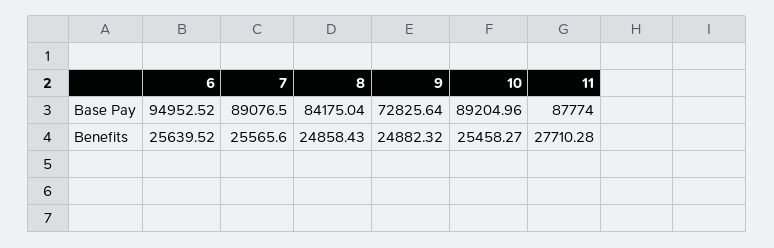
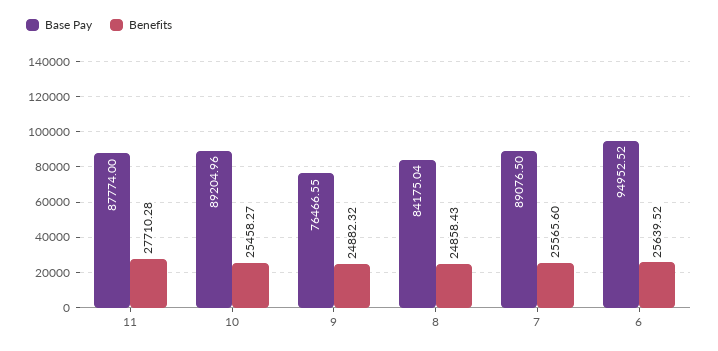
Base Pay, 9: 72825.64 -> 76466.55

